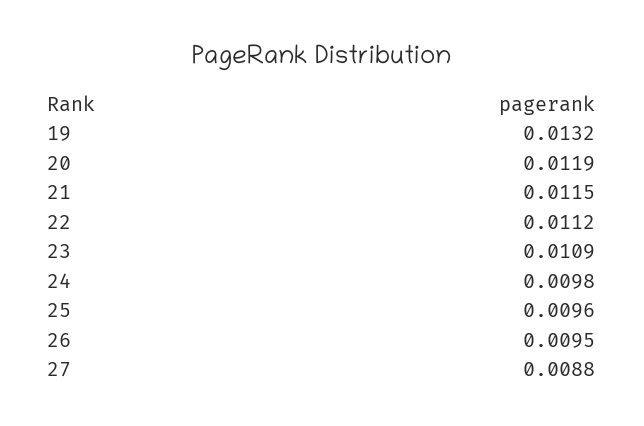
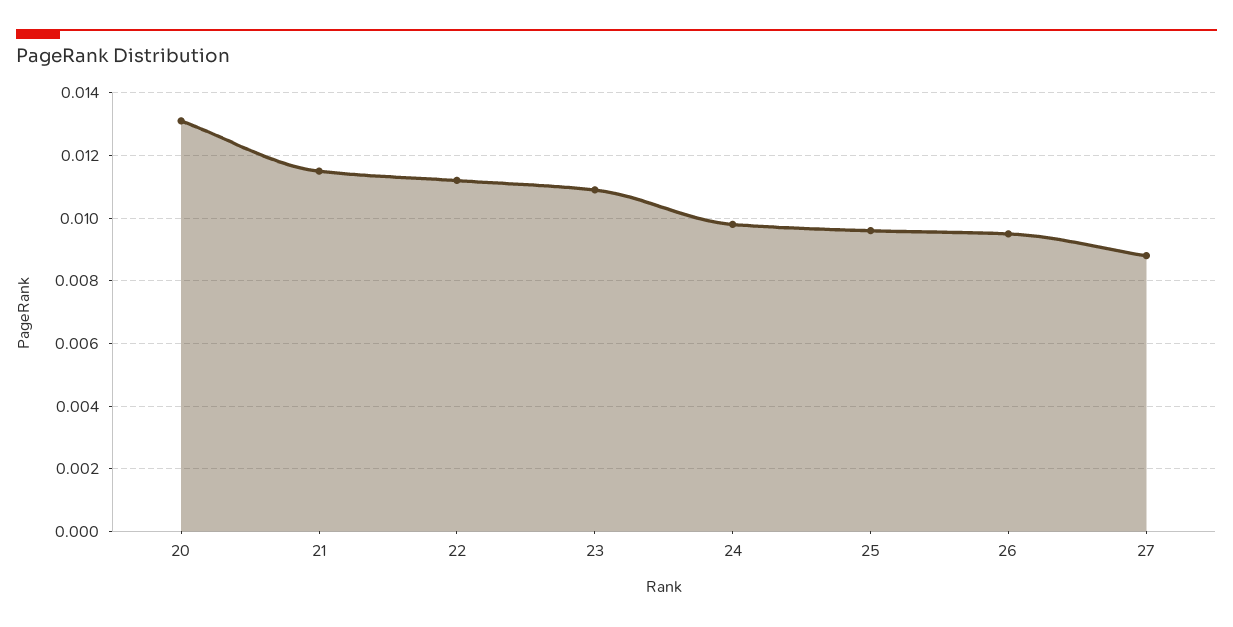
19: 0.0132 -> none
20: 0.0119 -> 0.013

